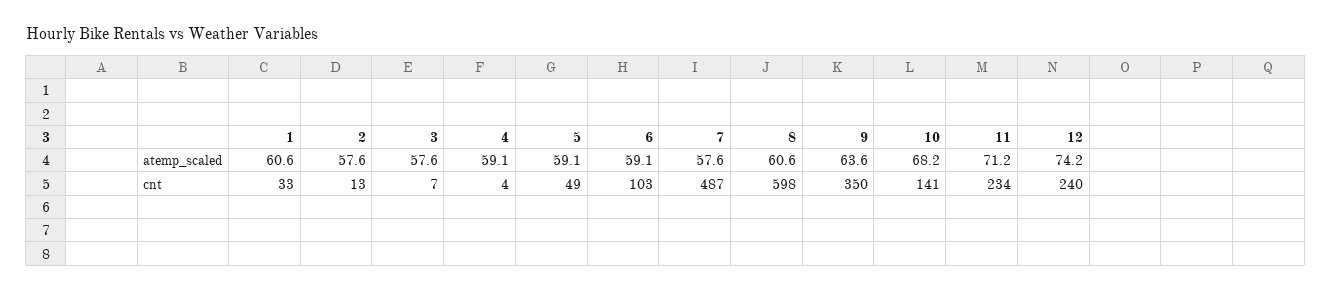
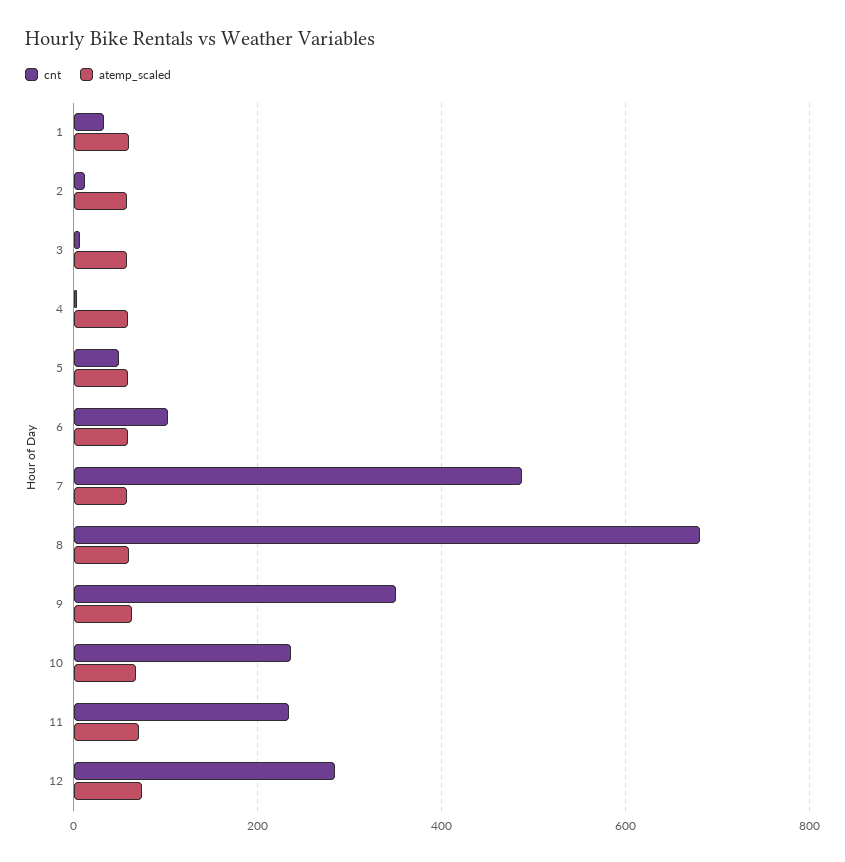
cnt, 8: 598 -> 680
cnt, 10: 141 -> 240
cnt, 12: 240 -> 280

